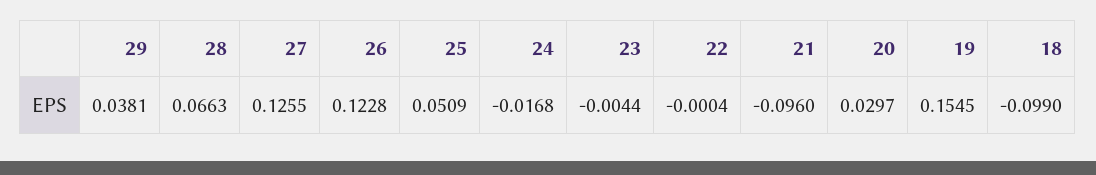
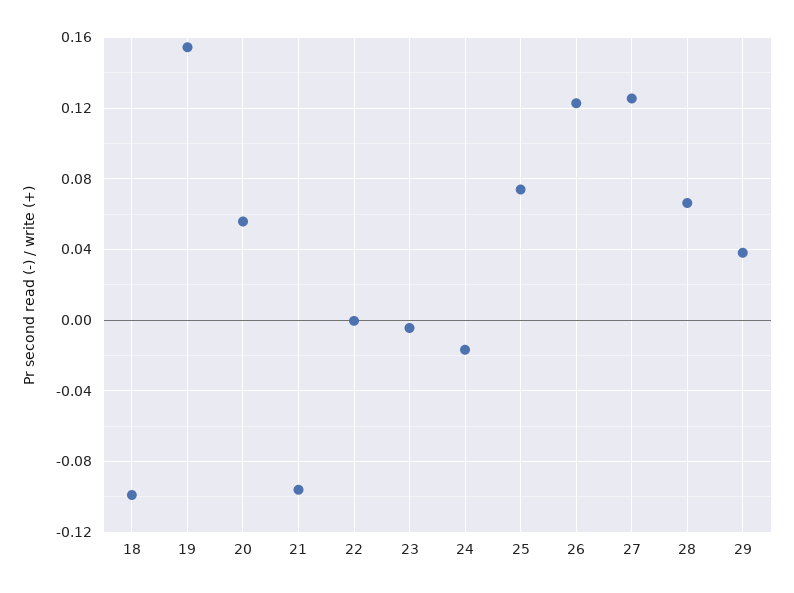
25: 0.0509 -> 0.075
20: 0.0297 -> 0.055

